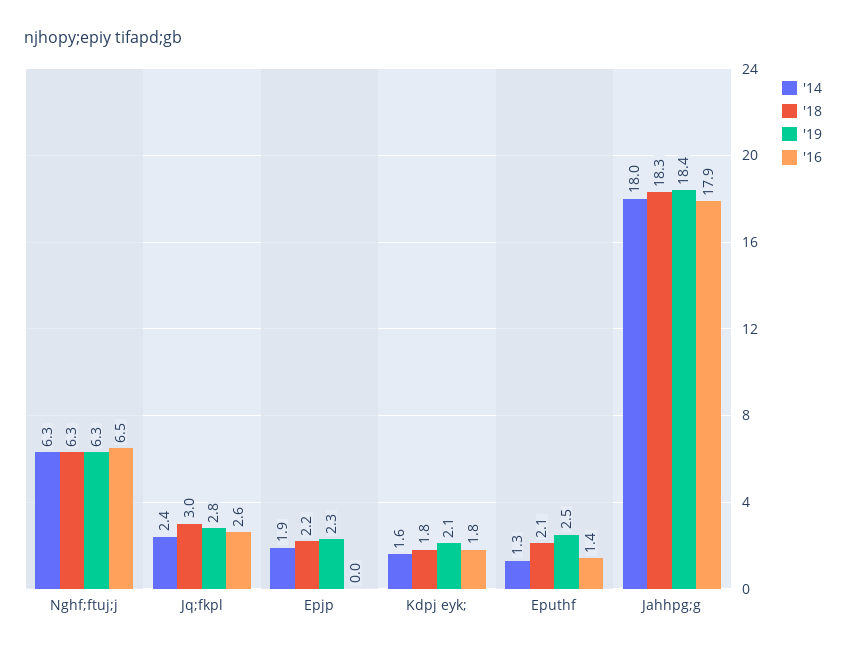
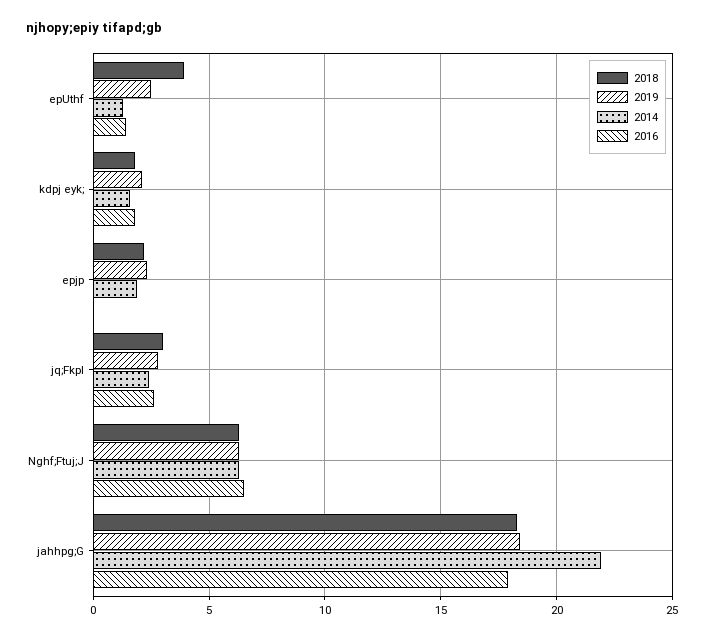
'18, Eputhf: 2.1 -> 4
'14, Jahhpg;g: 18 -> 22

